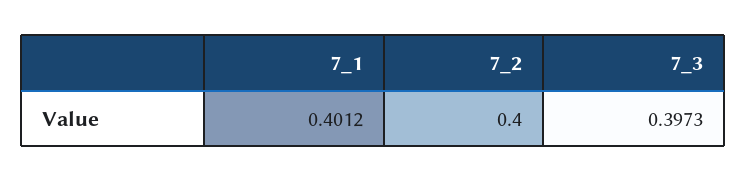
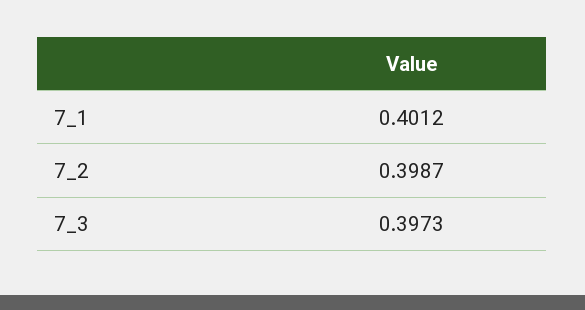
7_2: 0.4 -> 0.3987

